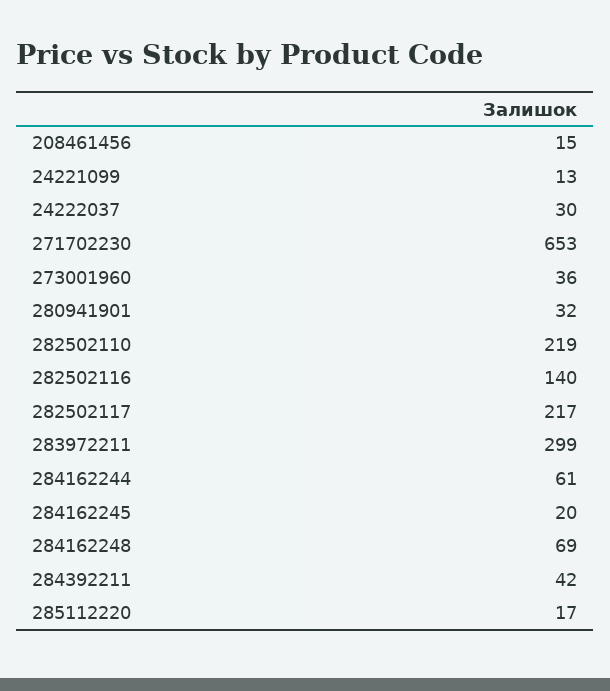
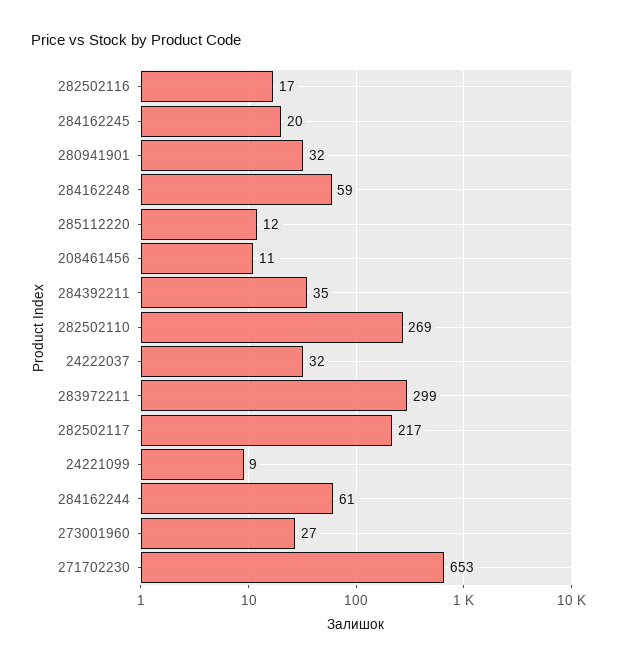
208461456: 15 -> 11
24221099: 13 -> 9
24222037: 30 -> 32
273001960: 36 -> 27
282502110: 219 -> 269
282502116: 140 -> 17
284162248: 69 -> 59
284392211: 42 -> 35
285112220: 17 -> 12

